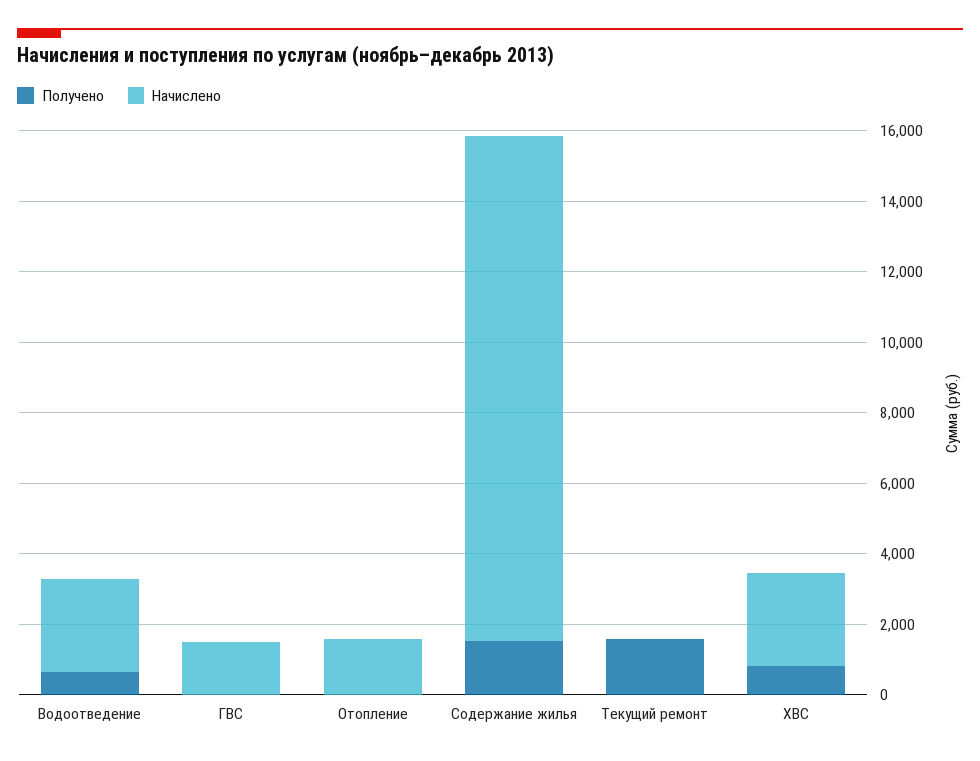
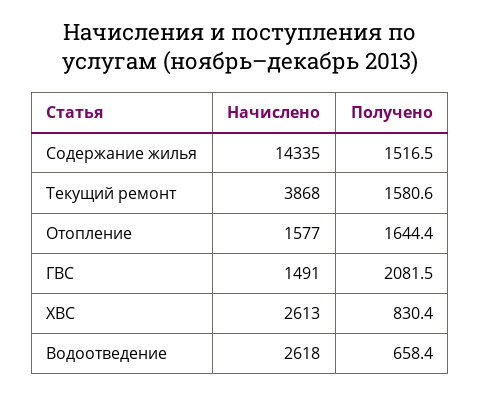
Получено, ГВС: 0 -> 2081.5
Получено, Отопление: 0 -> 1644.4
Начислено, Текущий ремонт: 0 -> 3868

